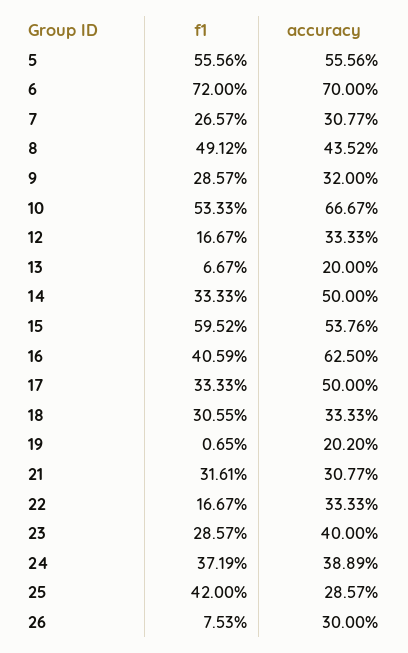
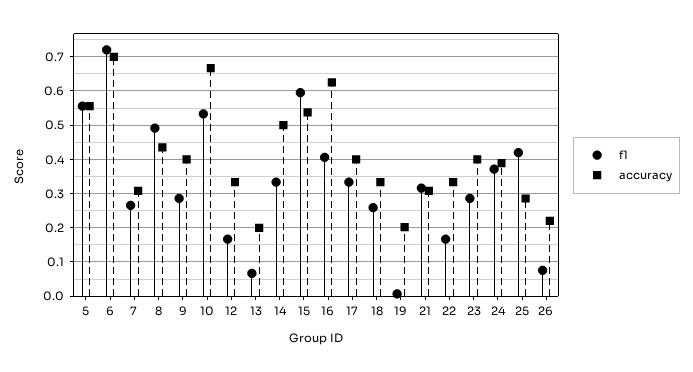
accuracy, 9: 0.32 -> 0.4
accuracy, 17: 0.5 -> 0.4
f1, 18: 0.3055 -> 0.26
accuracy, 26: 0.3 -> 0.22

